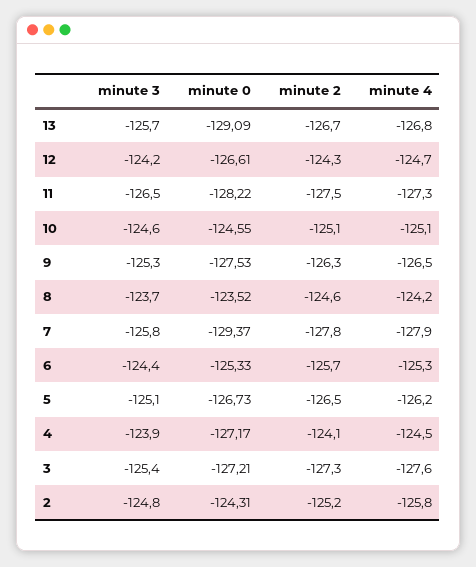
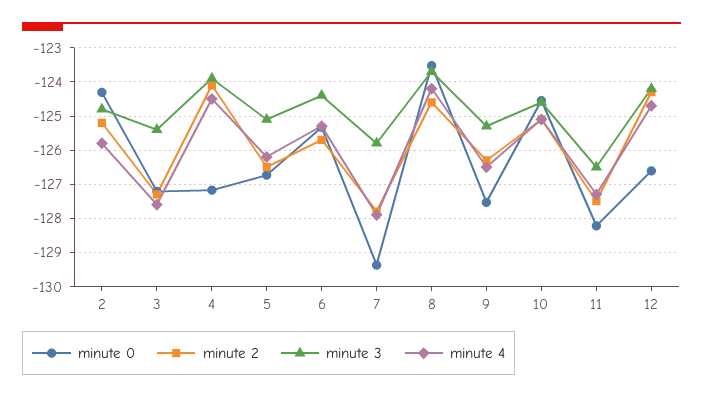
minute 3, 13: -125.7 -> none
minute 0, 13: -129.09 -> none
minute 2, 13: -126.7 -> none
minute 4, 13: -126.8 -> none

